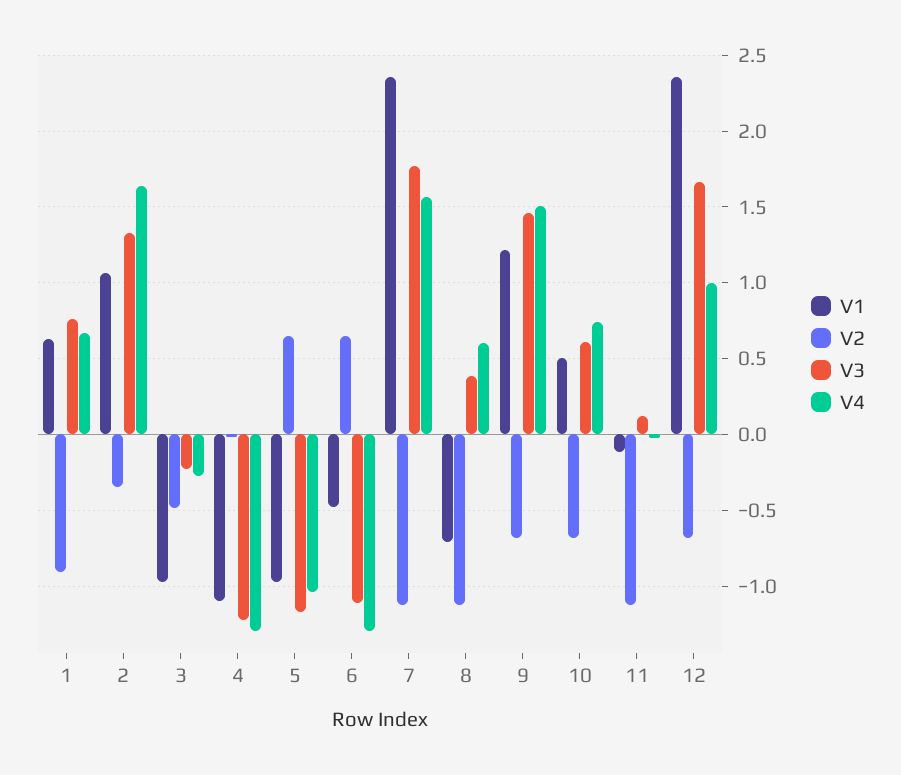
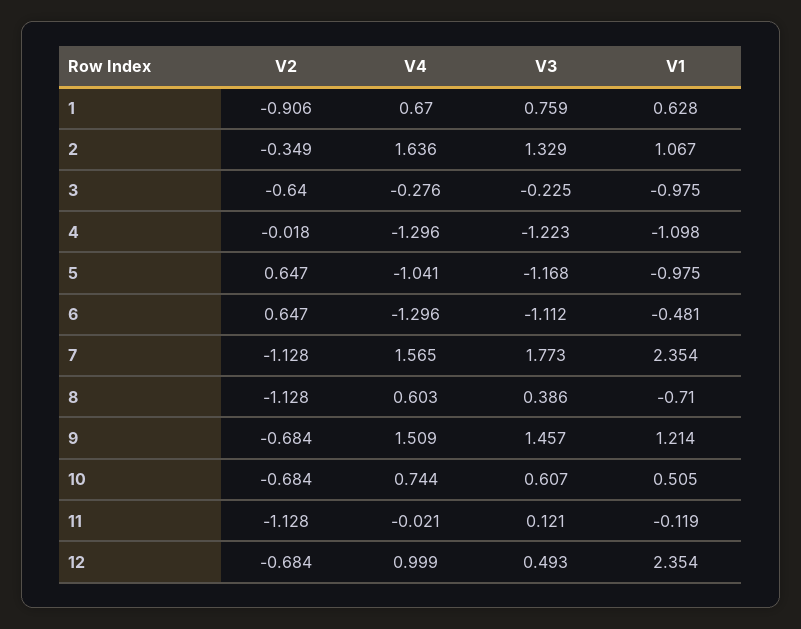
V2, 3: -0.5 -> -0.64
V3, 12: 1.65 -> 0.493

